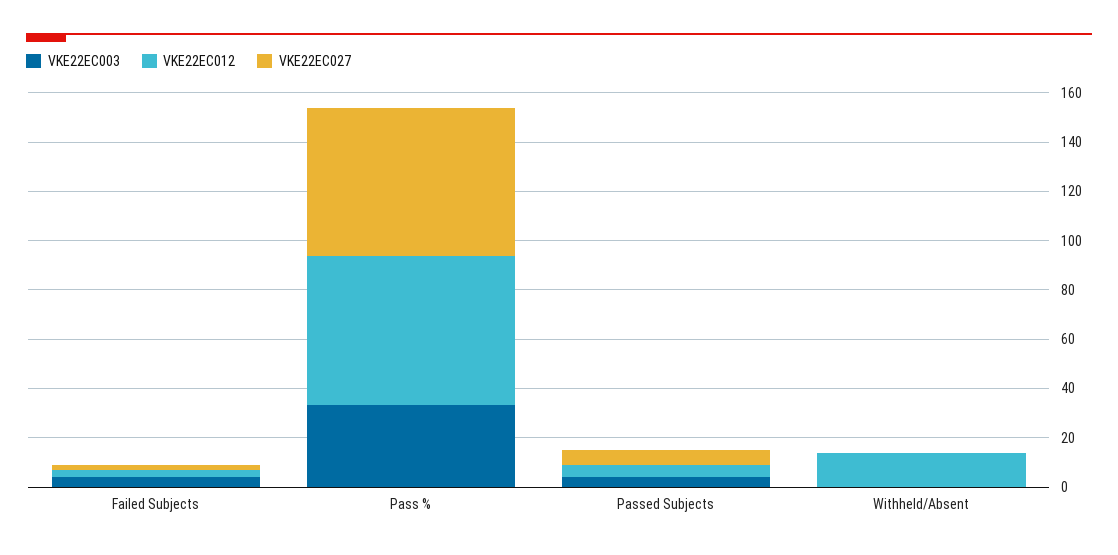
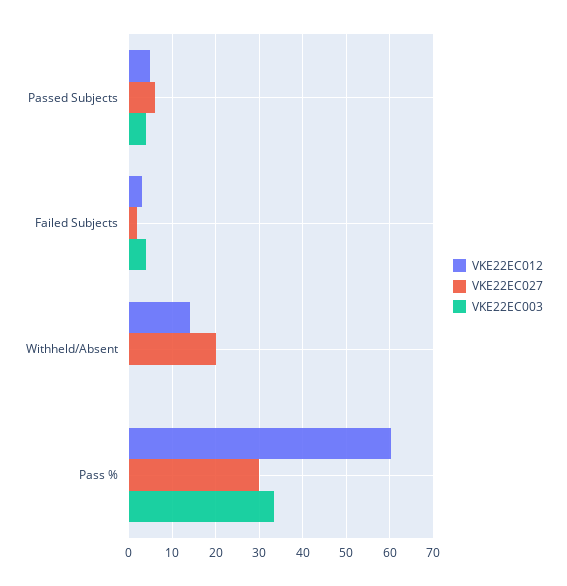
VKE22EC027, Pass %: 60 -> 30
VKE22EC027, Withheld/Absent: 0 -> 20

